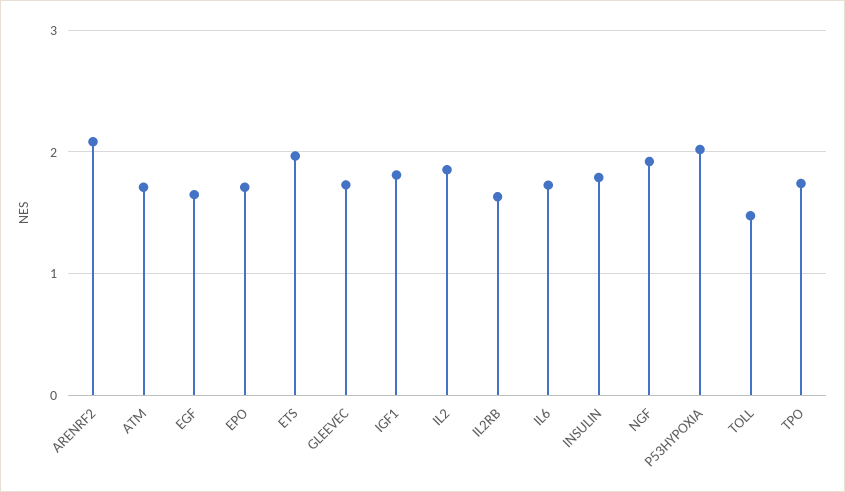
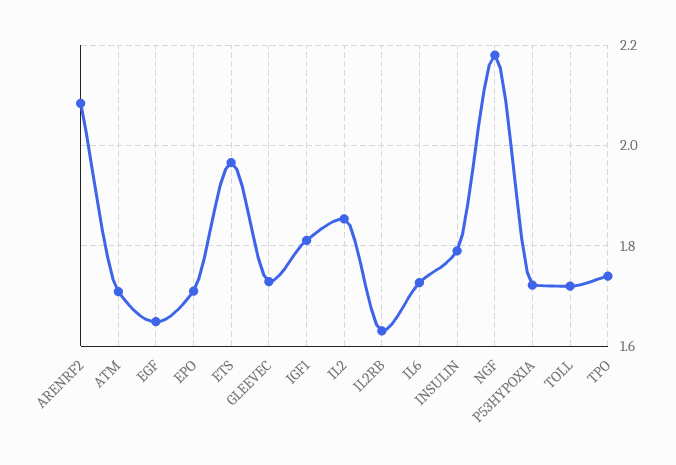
NGF: 1.9 -> 2.18
P53HYPOXIA: 2 -> 1.72
TOLL: 1.5 -> 1.72

